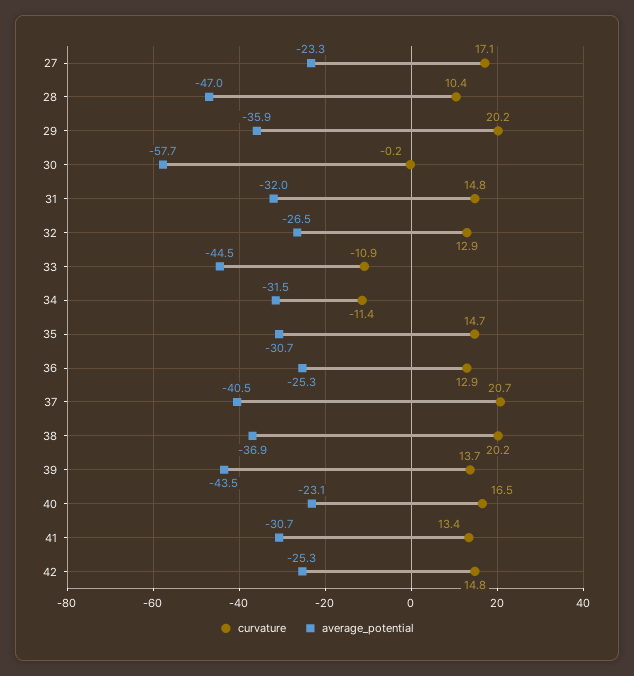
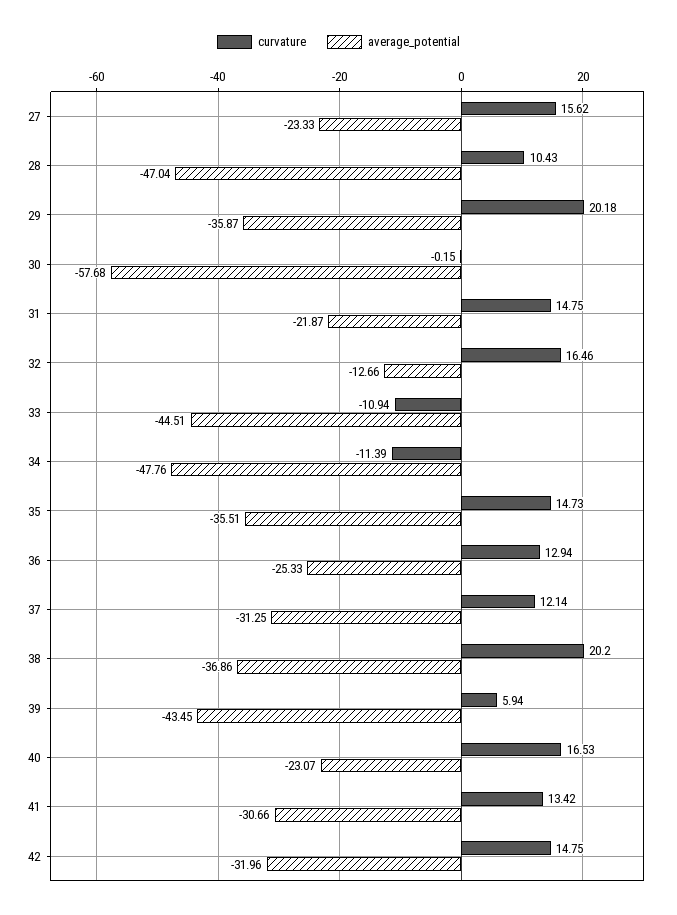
curvature, 27: 17.1 -> 15.62
average_potential, 31: -32 -> -21.87
curvature, 32: 12.9 -> 16.46
average_potential, 32: -26.5 -> -12.66
average_potential, 34: -31.5 -> -47.76
average_potential, 35: -30.7 -> -35.51
curvature, 37: 20.7 -> 12.14
average_potential, 37: -40.5 -> -31.25
curvature, 39: 13.7 -> 5.94
average_potential, 42: -25.3 -> -31.96

